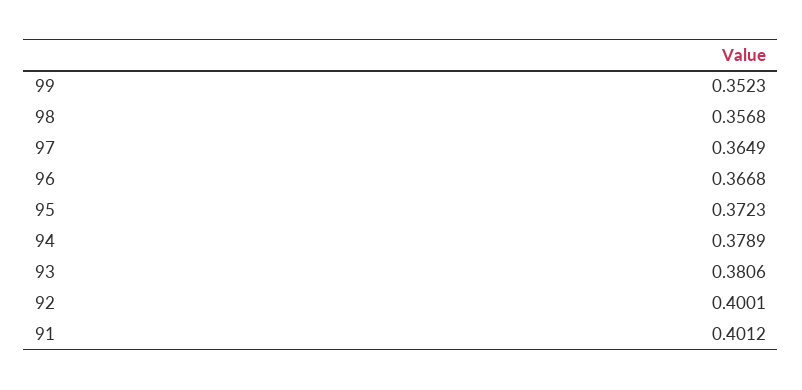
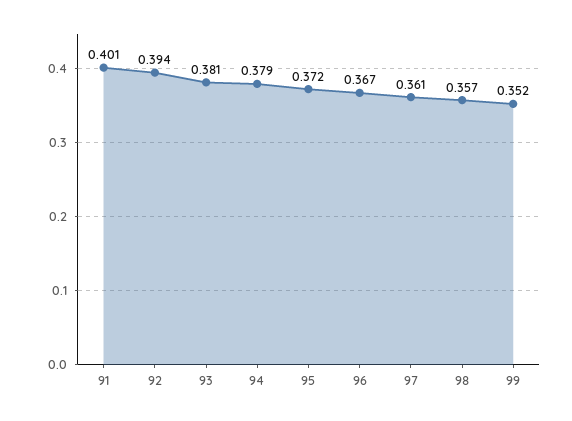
97: 0.3649 -> 0.361
92: 0.4001 -> 0.394

